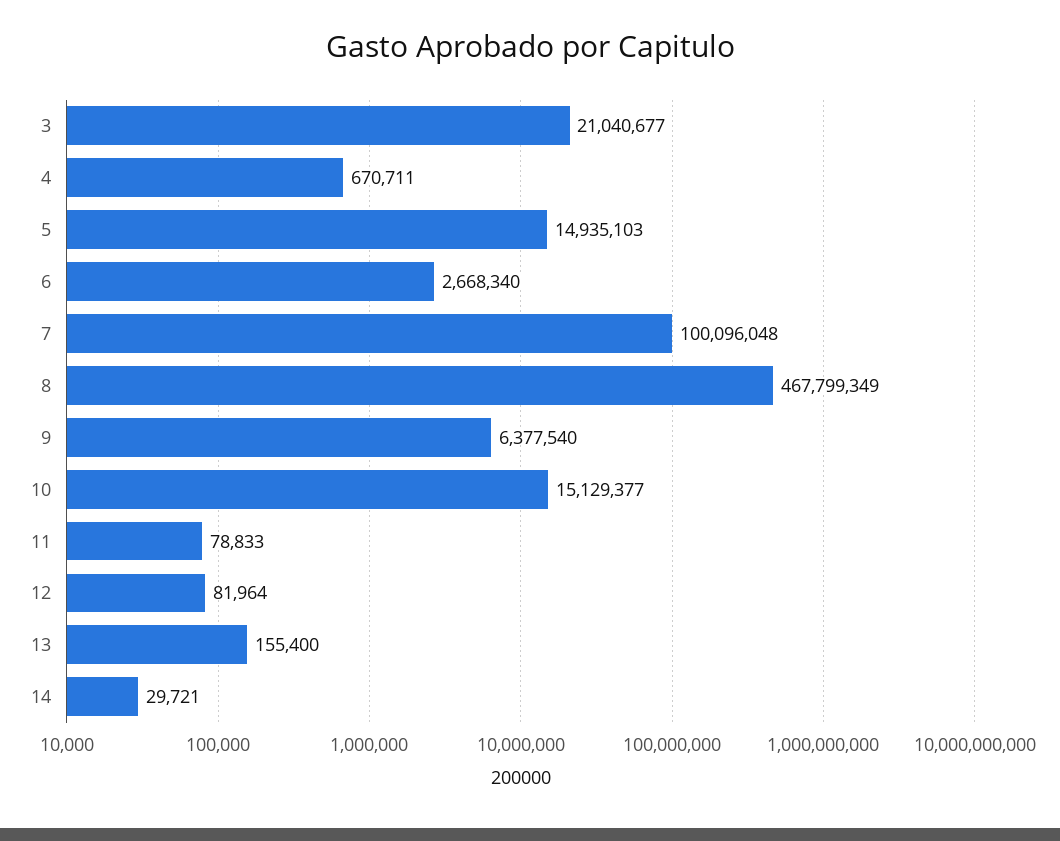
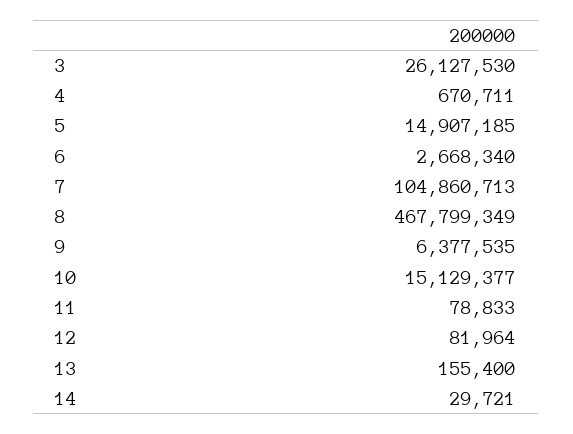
3: 21040677 -> 26127530
5: 14935103 -> 14907185
7: 100096048 -> 104860713
9: 6377540 -> 6377535

